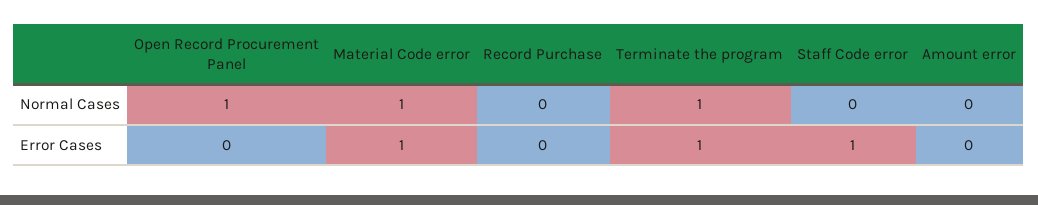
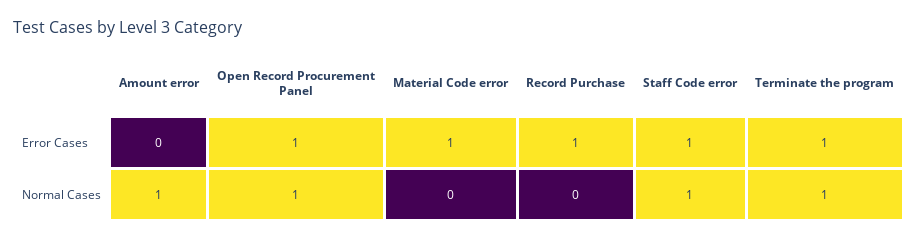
Material Code error, Normal Cases: 1 -> 0
Staff Code error, Normal Cases: 0 -> 1
Amount error, Normal Cases: 0 -> 1
Open Record Procurement Panel, Error Cases: 0 -> 1
Record Purchase, Error Cases: 0 -> 1

